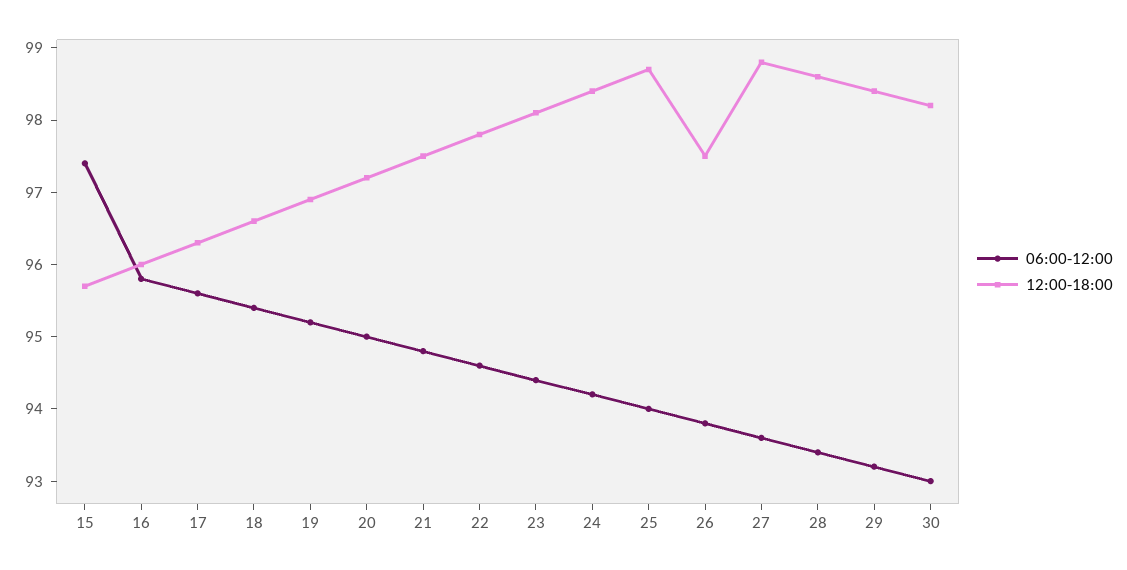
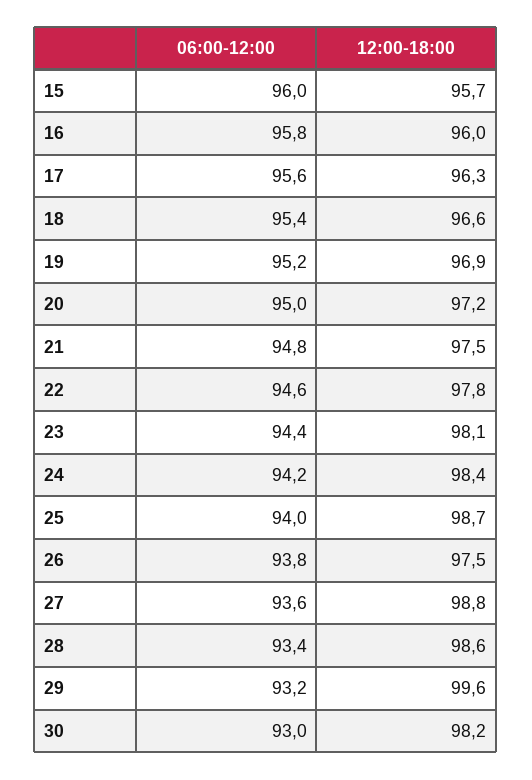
06:00-12:00, 15: 97.5 -> 96
12:00-18:00, 29: 98.5 -> 99.6

